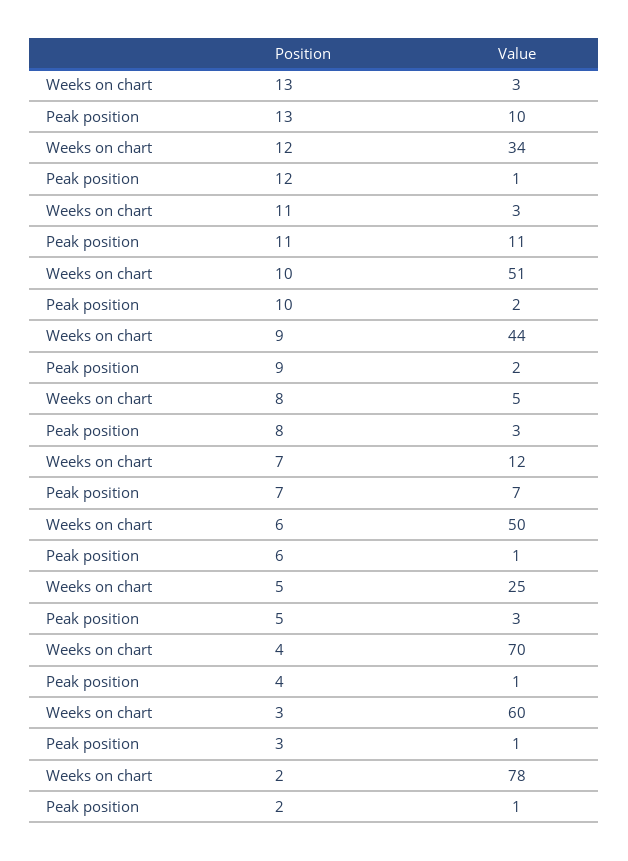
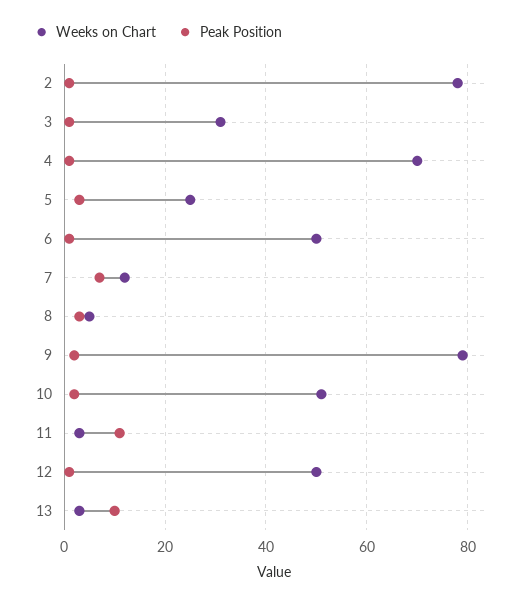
Weeks on chart, 12: 34 -> 50
Weeks on chart, 9: 44 -> 80
Weeks on chart, 3: 60 -> 30

